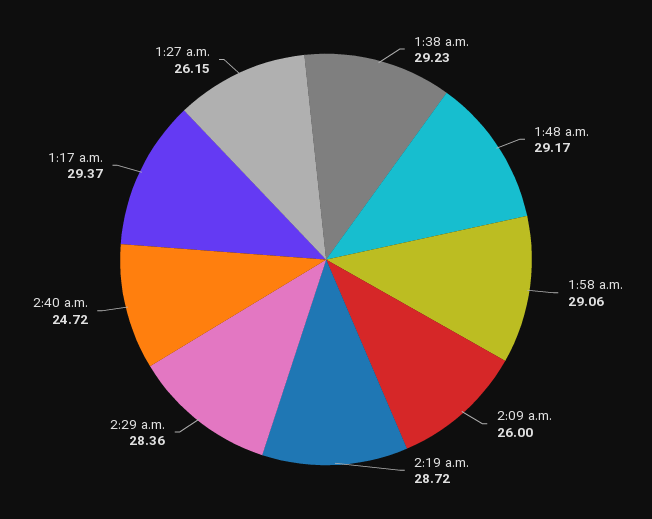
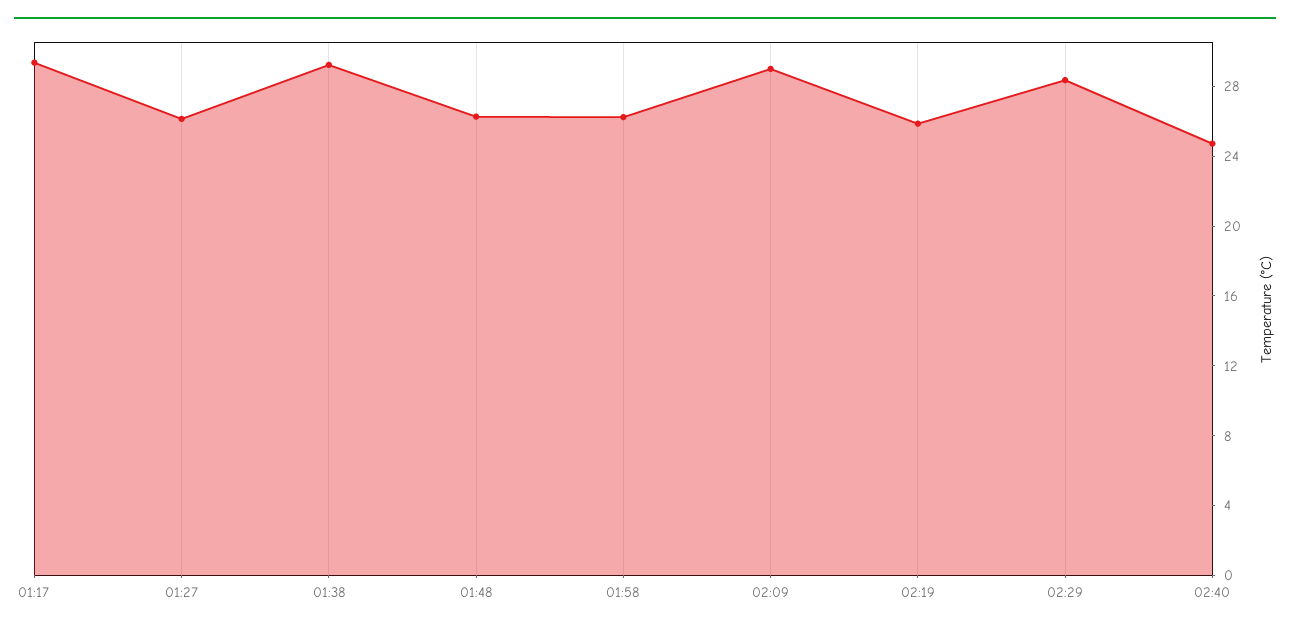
1:48 a.m.: 29.17 -> 26
1:58 a.m.: 29.06 -> 26
2:09 a.m.: 26 -> 29
2:19 a.m.: 28.72 -> 26

